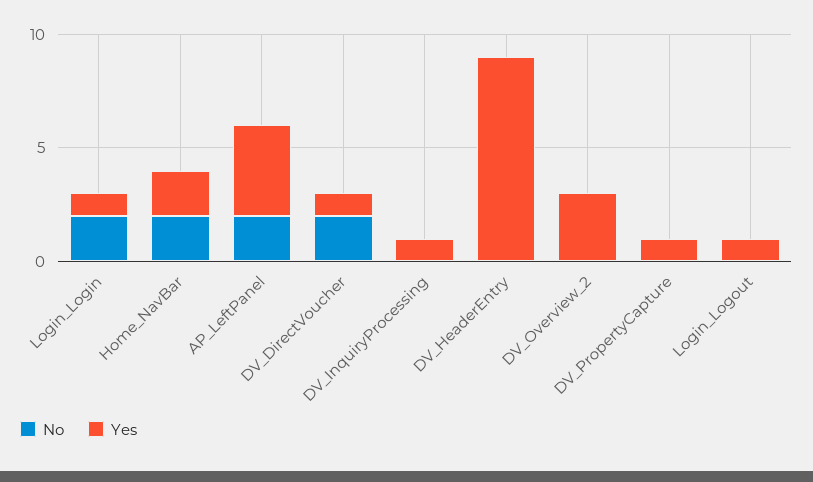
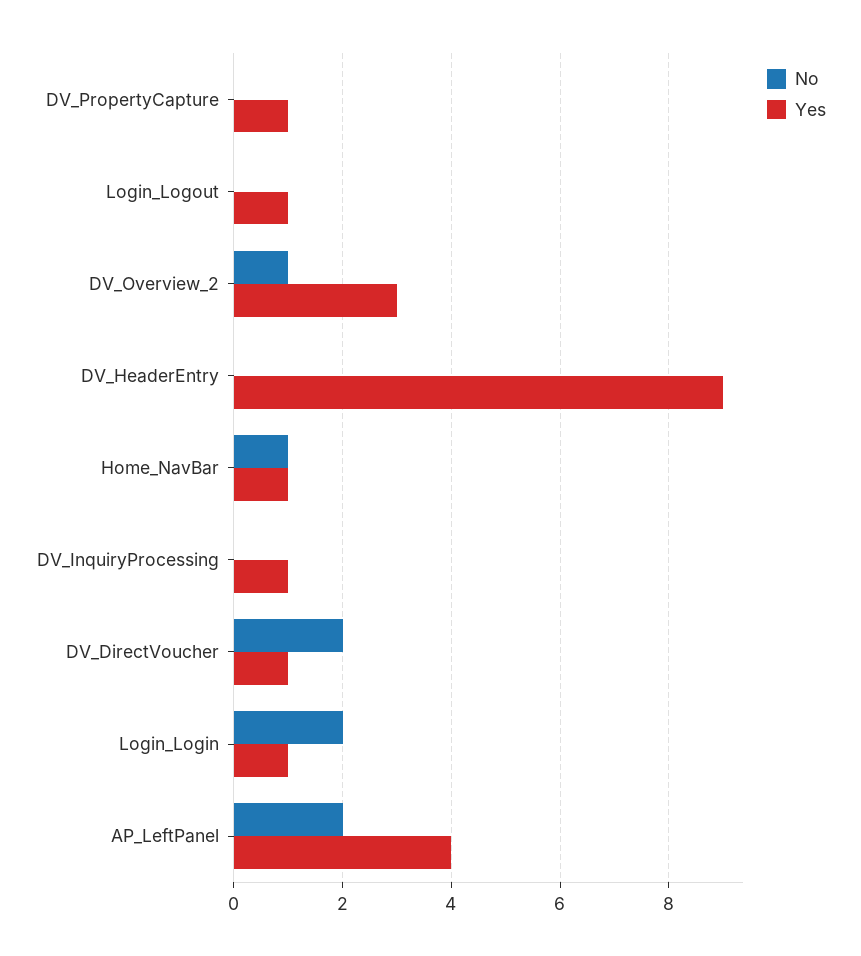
No, Home_NavBar: 2 -> 1
Yes, Home_NavBar: 2 -> 1
No, DV_Overview_2: 0 -> 1

